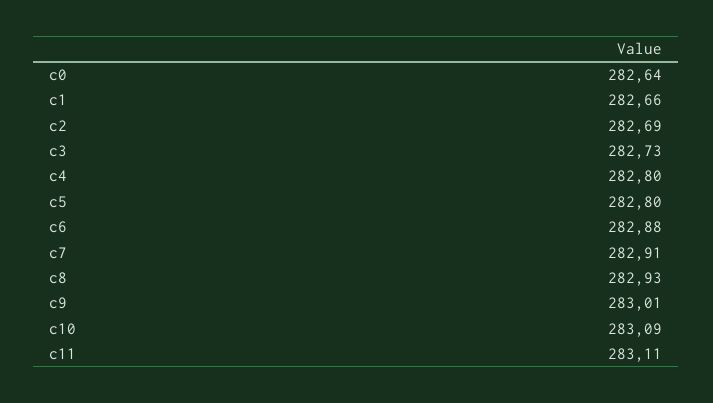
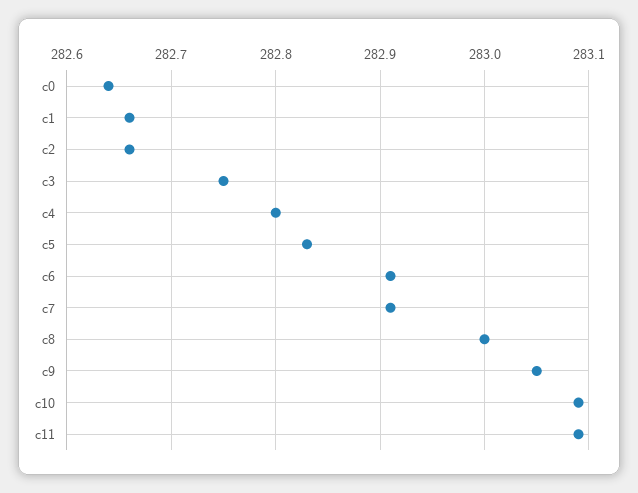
c2: 282.69 -> 282.66
c3: 282.73 -> 282.75
c5: 282.8 -> 282.83
c6: 282.88 -> 282.91
c8: 282.93 -> 283
c9: 283.01 -> 283.05
c11: 283.11 -> 283.09

